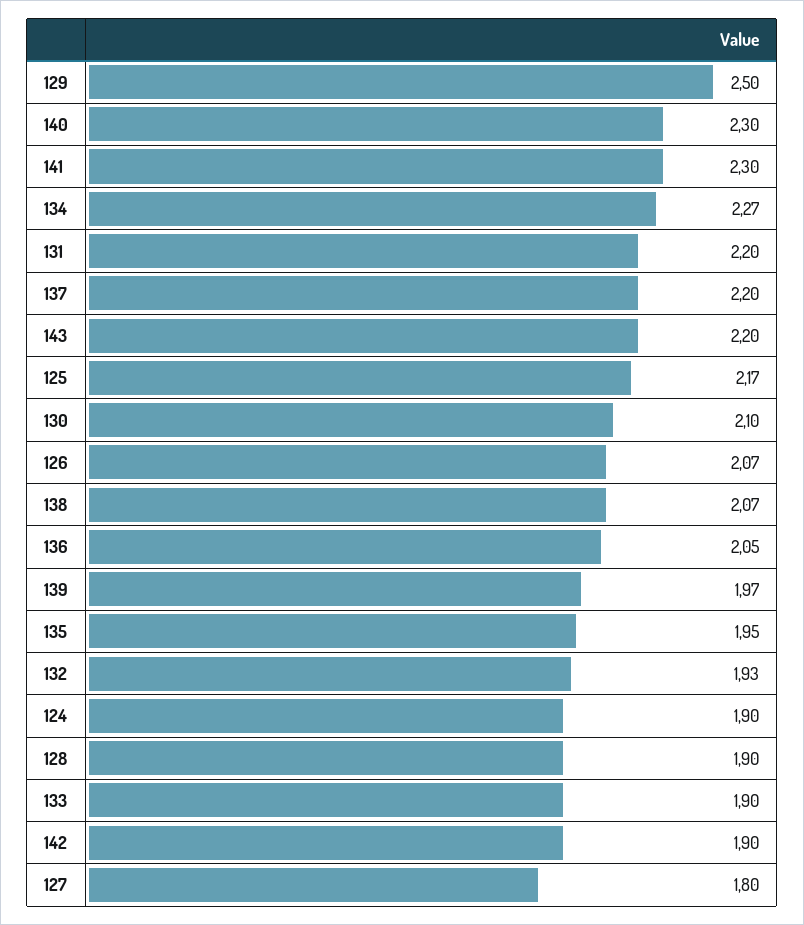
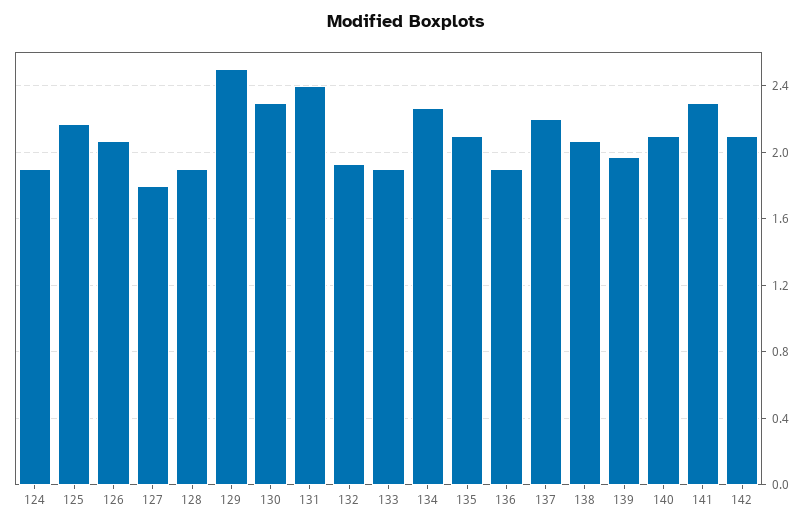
140: 2.3 -> 2.1
131: 2.2 -> 2.4
143: 2.2 -> none
130: 2.1 -> 2.3
136: 2.05 -> 1.9
135: 1.95 -> 2.1
142: 1.9 -> 2.1

